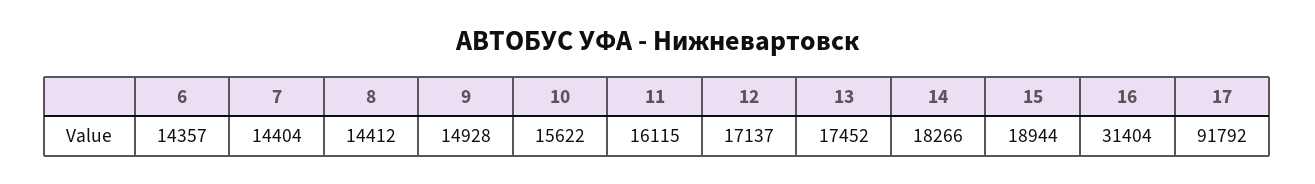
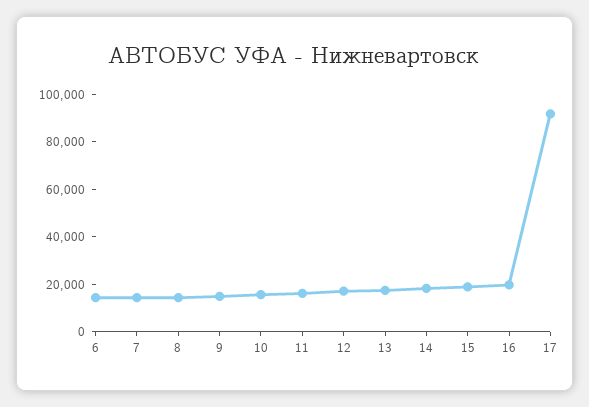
16: 31404 -> 20000

